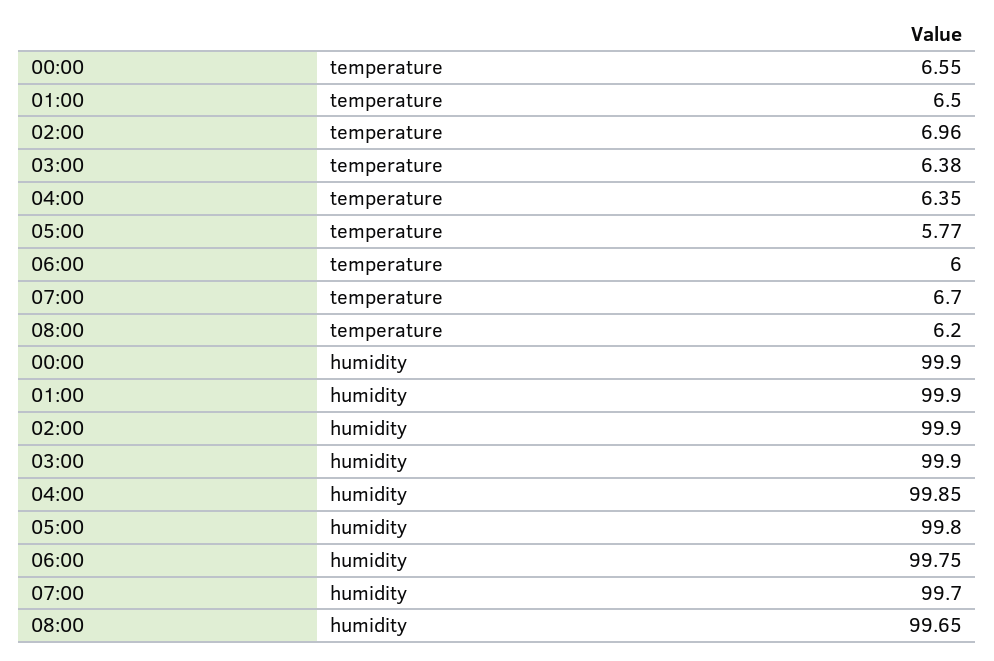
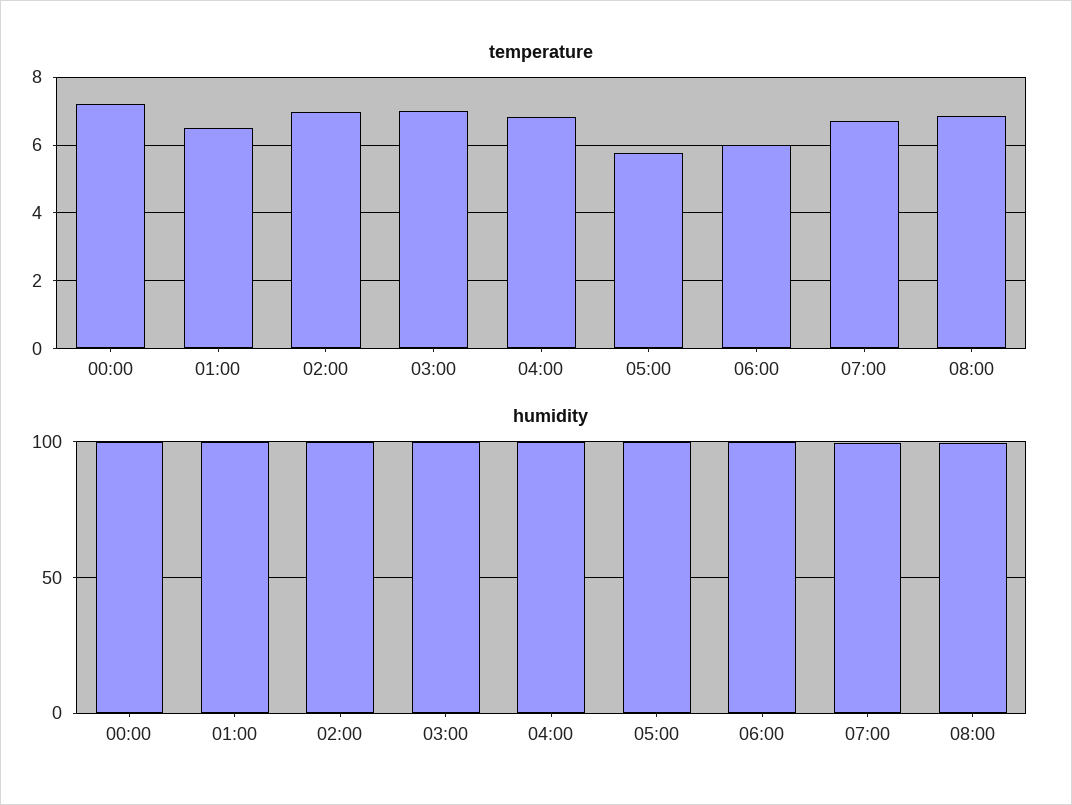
temperature, 00:00: 6.55 -> 7.2
temperature, 03:00: 6.38 -> 7
temperature, 04:00: 6.35 -> 6.8
temperature, 08:00: 6.2 -> 6.8

